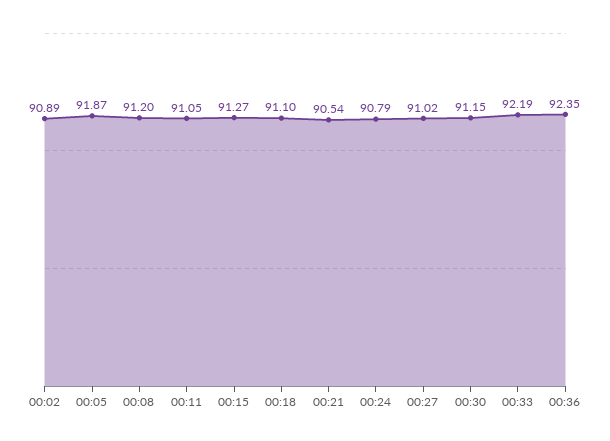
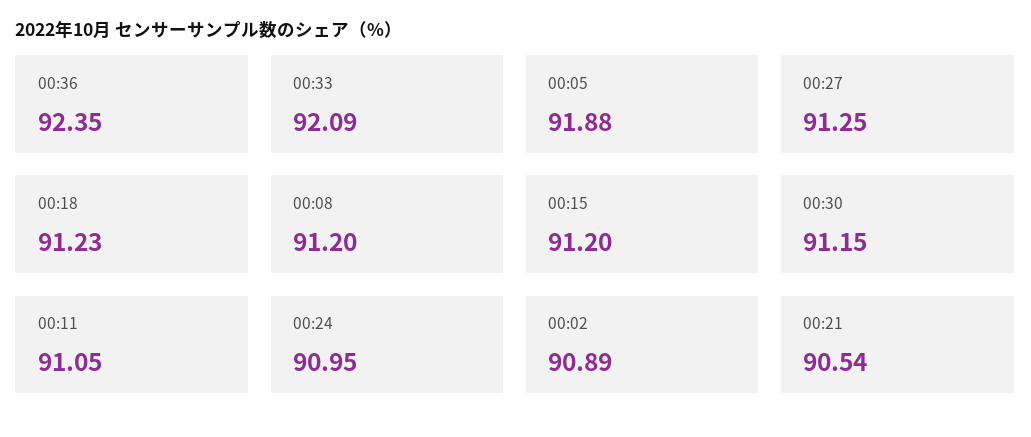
00:05: 91.87 -> 91.88
00:15: 91.27 -> 91.2
00:18: 91.1 -> 91.23
00:24: 90.79 -> 90.95
00:27: 91.02 -> 91.25
00:33: 92.19 -> 92.09

